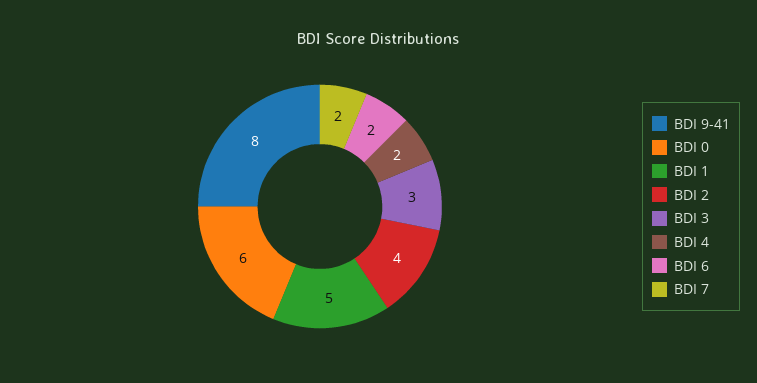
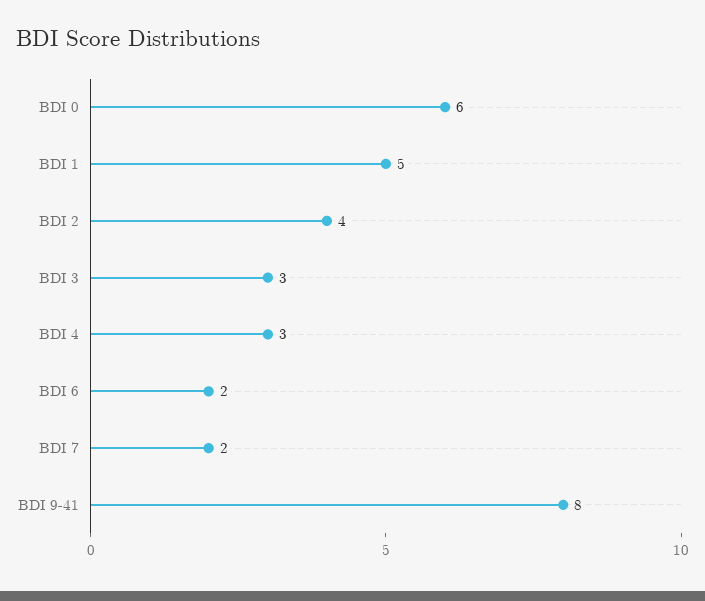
BDI 4: 2 -> 3

